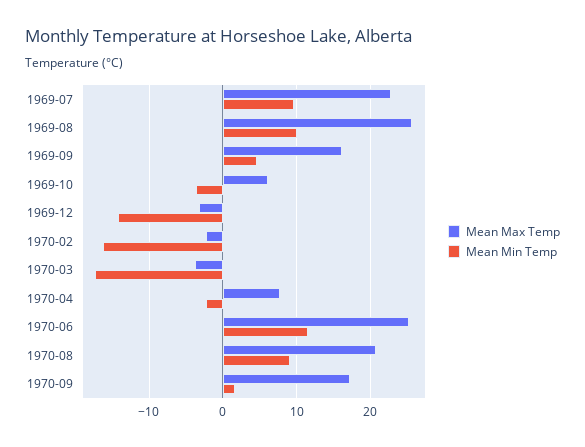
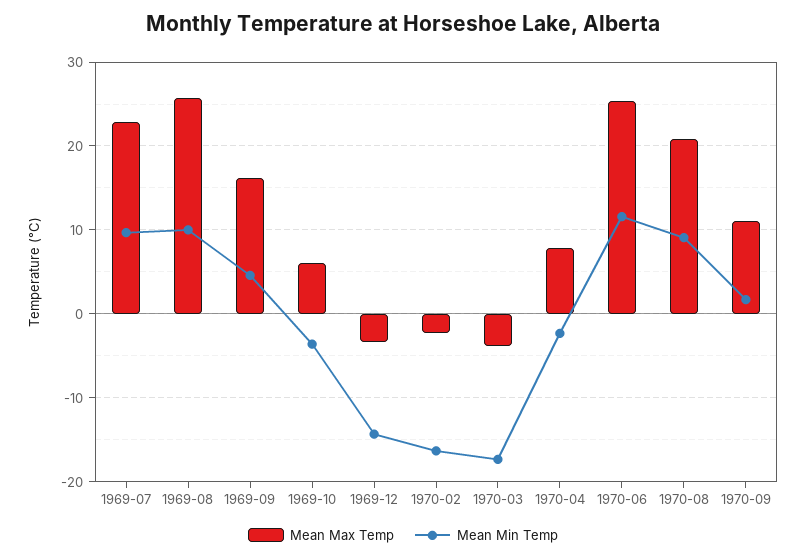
Mean Max Temp, 1970-09: 17 -> 11

